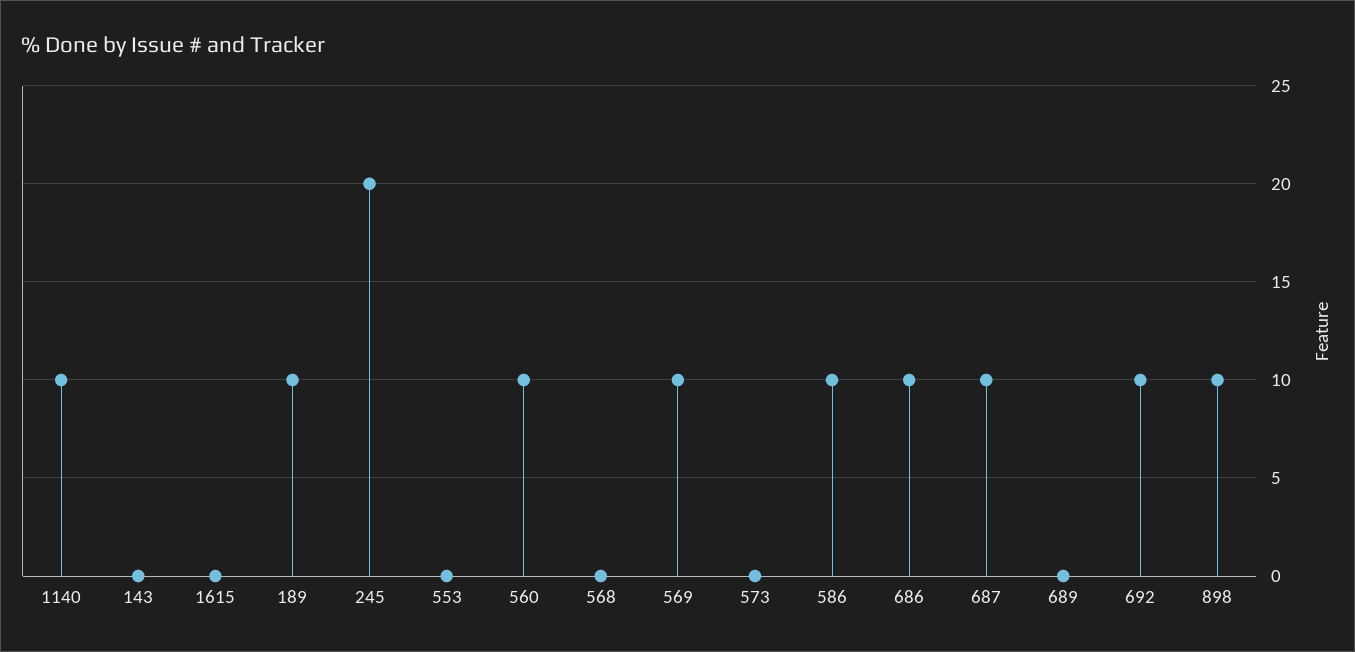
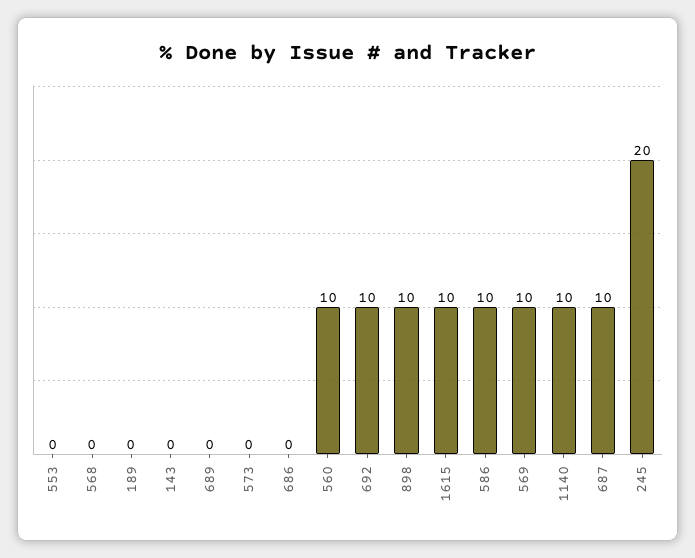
1615: 0 -> 10
189: 10 -> 0
686: 10 -> 0

